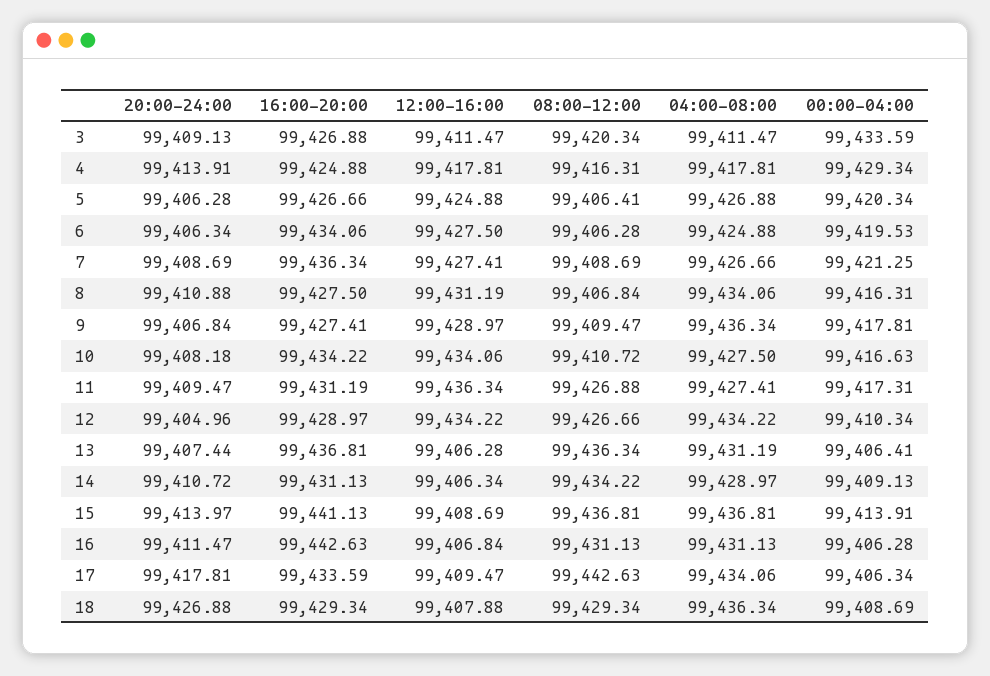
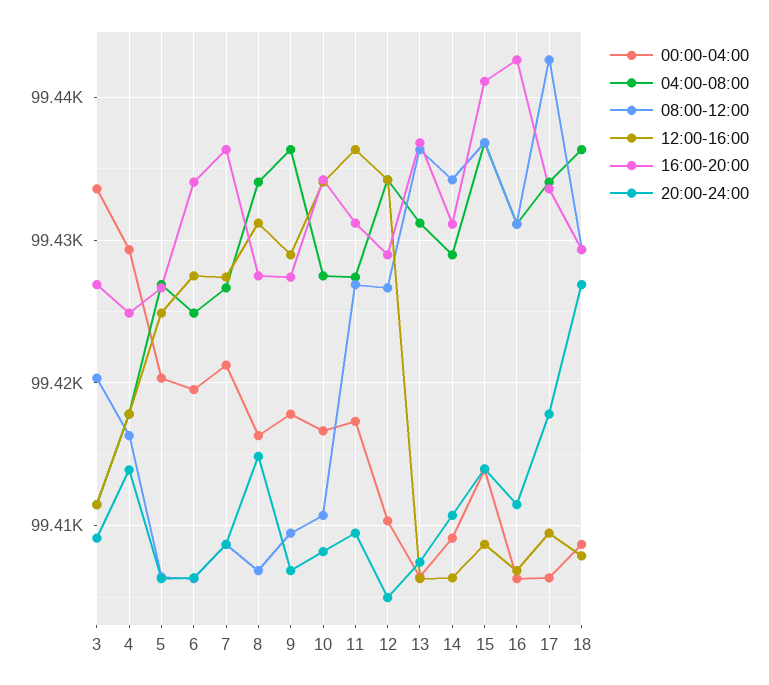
20:00-24:00, 8: 99410.88 -> 99415

